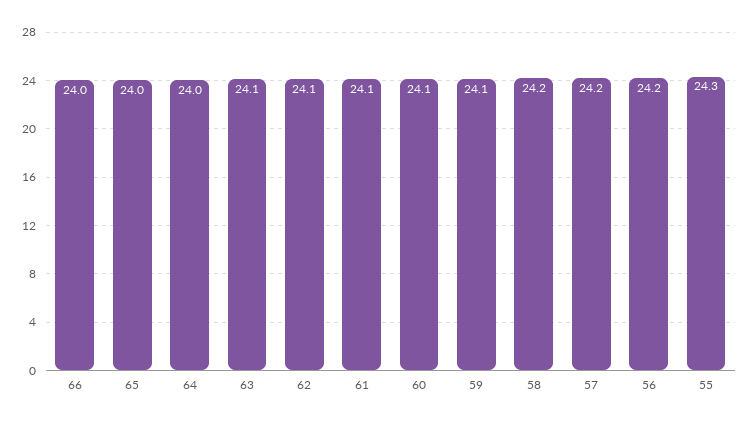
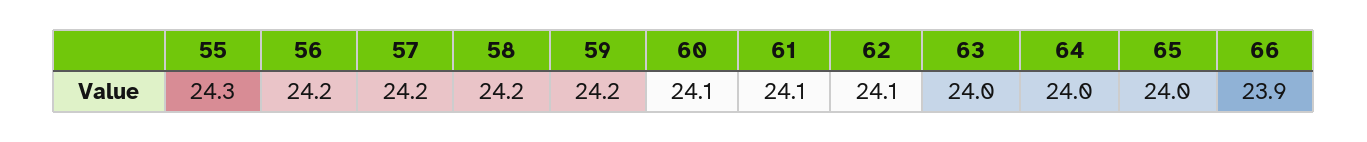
66: 24 -> 23.9
63: 24.1 -> 24
59: 24.1 -> 24.2

